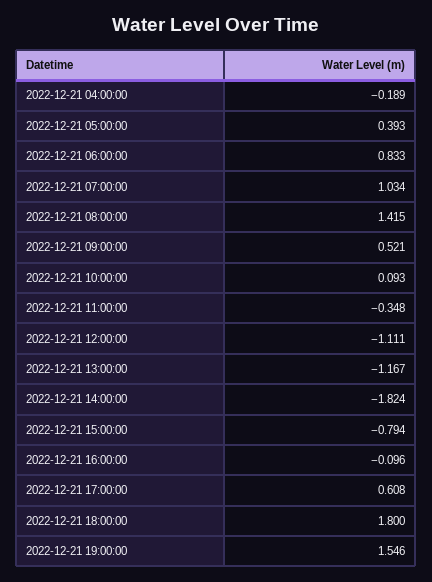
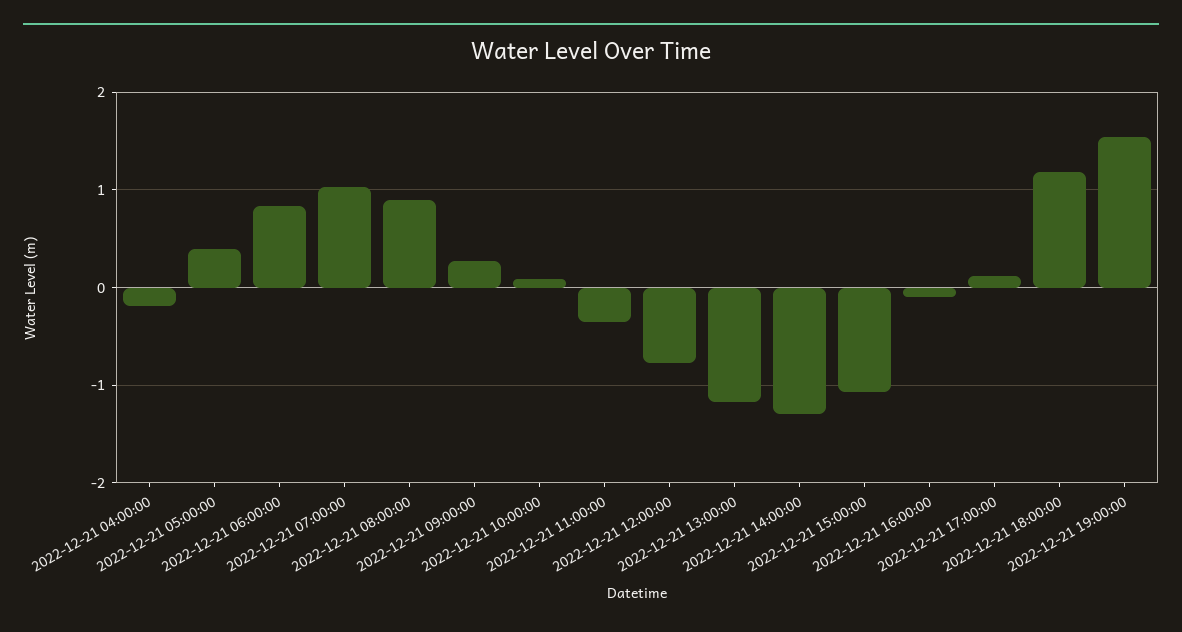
2022-12-21 08:00:00: 1.415 -> 0.9
2022-12-21 09:00:00: 0.521 -> 0.3
2022-12-21 12:00:00: -1.111 -> -0.8
2022-12-21 14:00:00: -1.824 -> -1.3
2022-12-21 15:00:00: -0.794 -> -1.1
2022-12-21 17:00:00: 0.608 -> 0.1
2022-12-21 18:00:00: 1.8 -> 1.2

